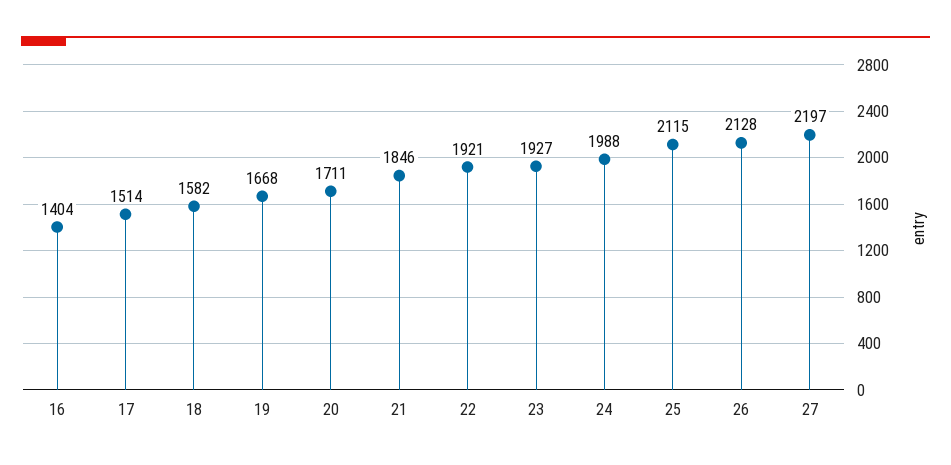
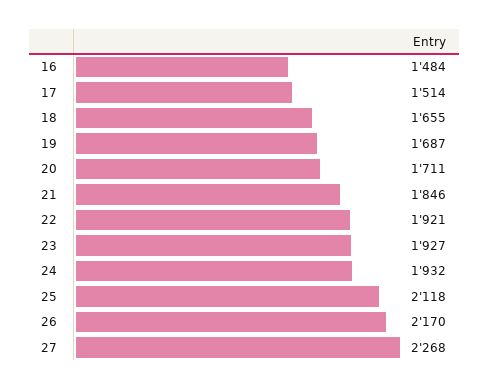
16: 1404 -> 1484
18: 1582 -> 1655
19: 1668 -> 1687
24: 1988 -> 1932
25: 2115 -> 2118
26: 2128 -> 2170
27: 2197 -> 2268

